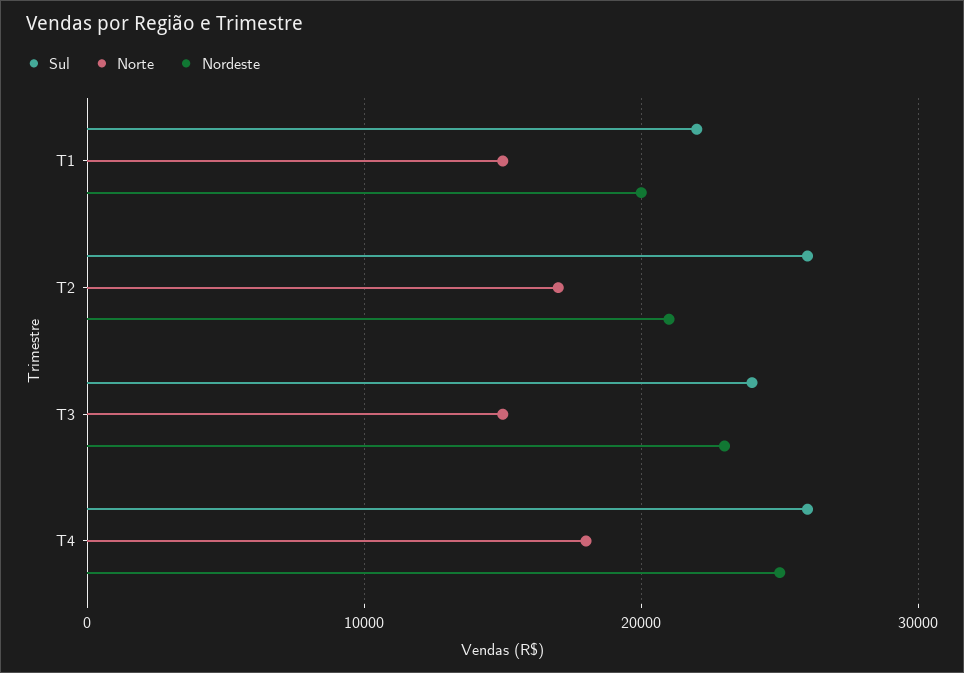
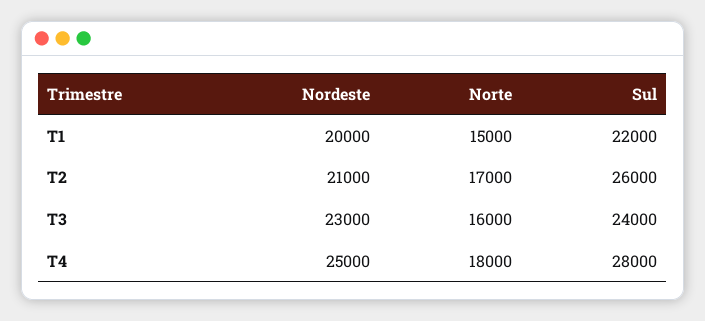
Norte, T3: 15000 -> 16000
Sul, T4: 26000 -> 28000

